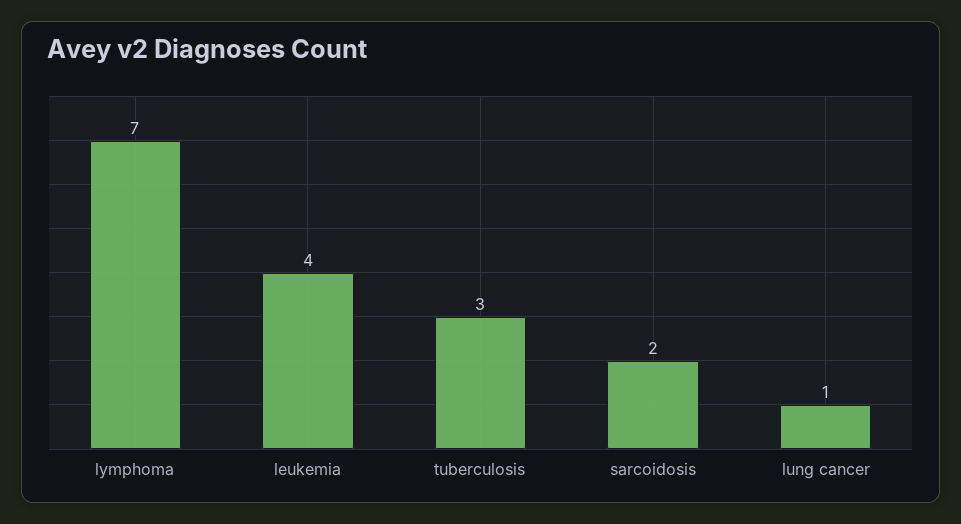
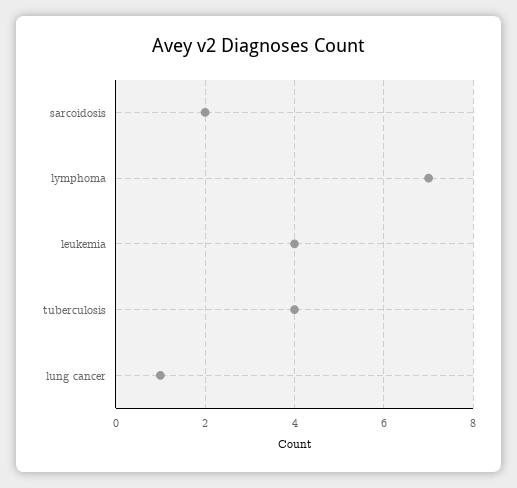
tuberculosis: 3 -> 4

